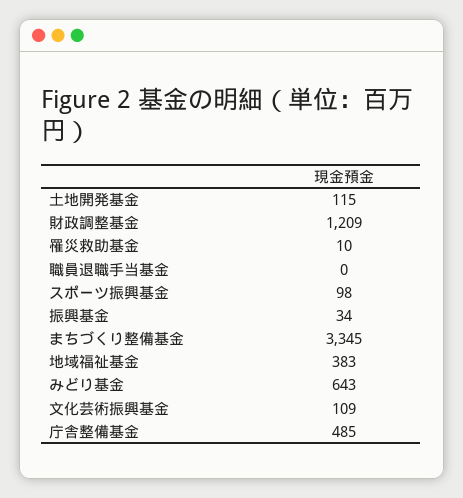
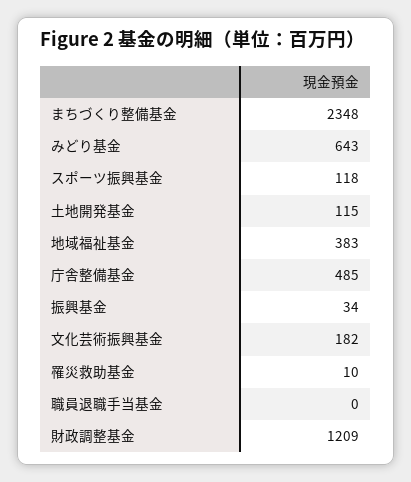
スポーツ振興基金: 98 -> 118
まちづくり整備基金: 3345 -> 2348
文化芸術振興基金: 109 -> 182

